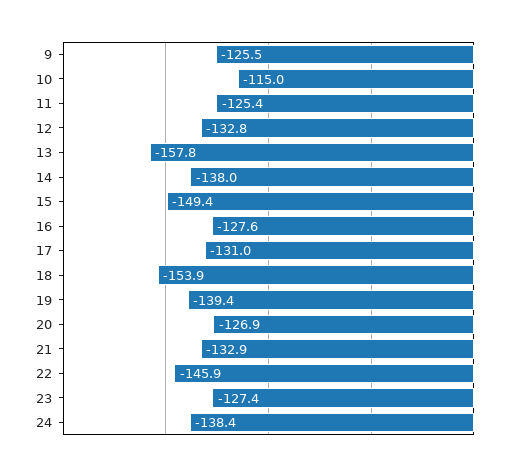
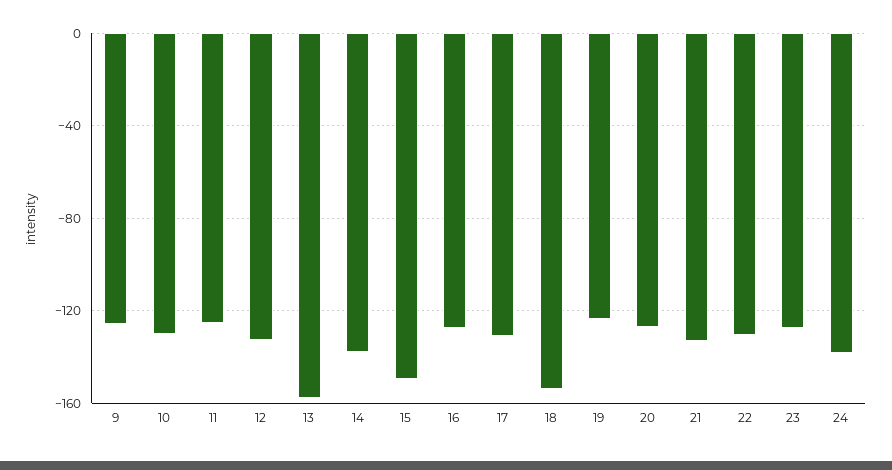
10: -115 -> -130
19: -139.4 -> -125
22: -145.9 -> -130

